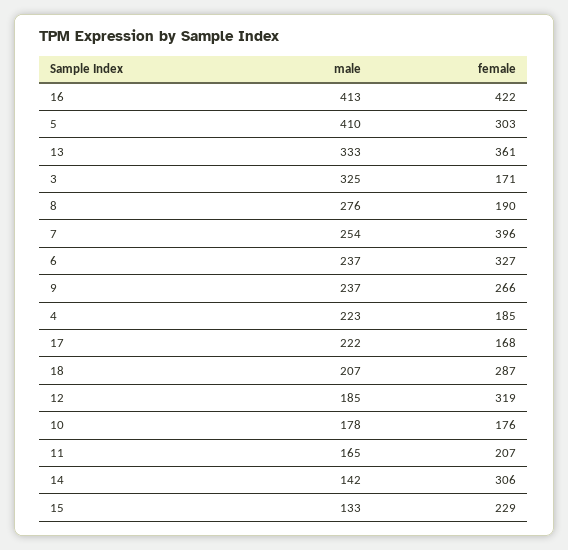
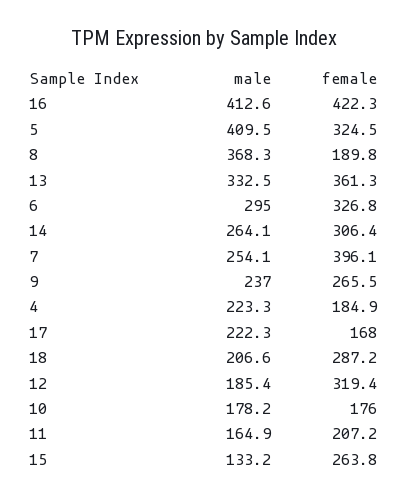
female, 5: 303 -> 324.5
male, 3: 325 -> none
female, 3: 171 -> none
male, 8: 276 -> 368.3
male, 6: 237 -> 295
male, 14: 142 -> 264.1
female, 15: 229 -> 263.8

